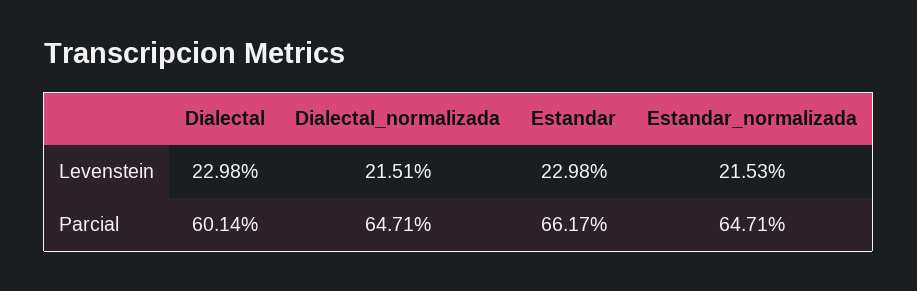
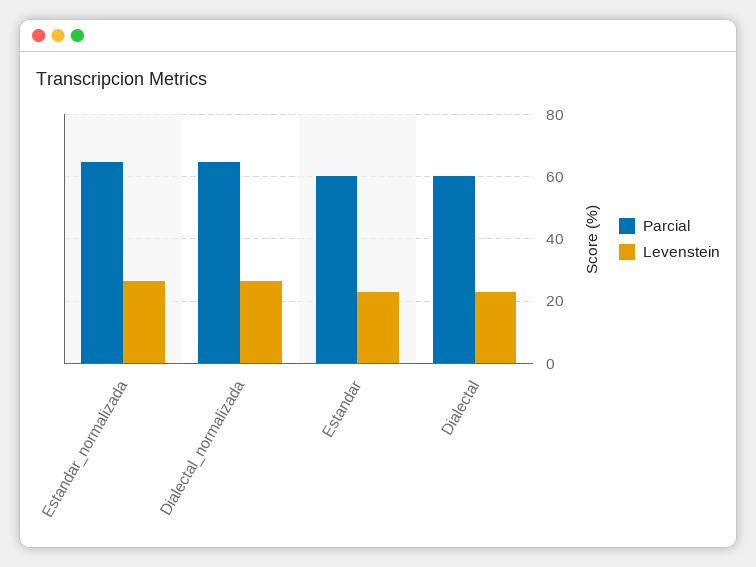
Levenstein, Dialectal_normalizada: 21.51 -> 26
Levenstein, Estandar_normalizada: 21.53 -> 26
Parcial, Estandar: 66.17 -> 60

